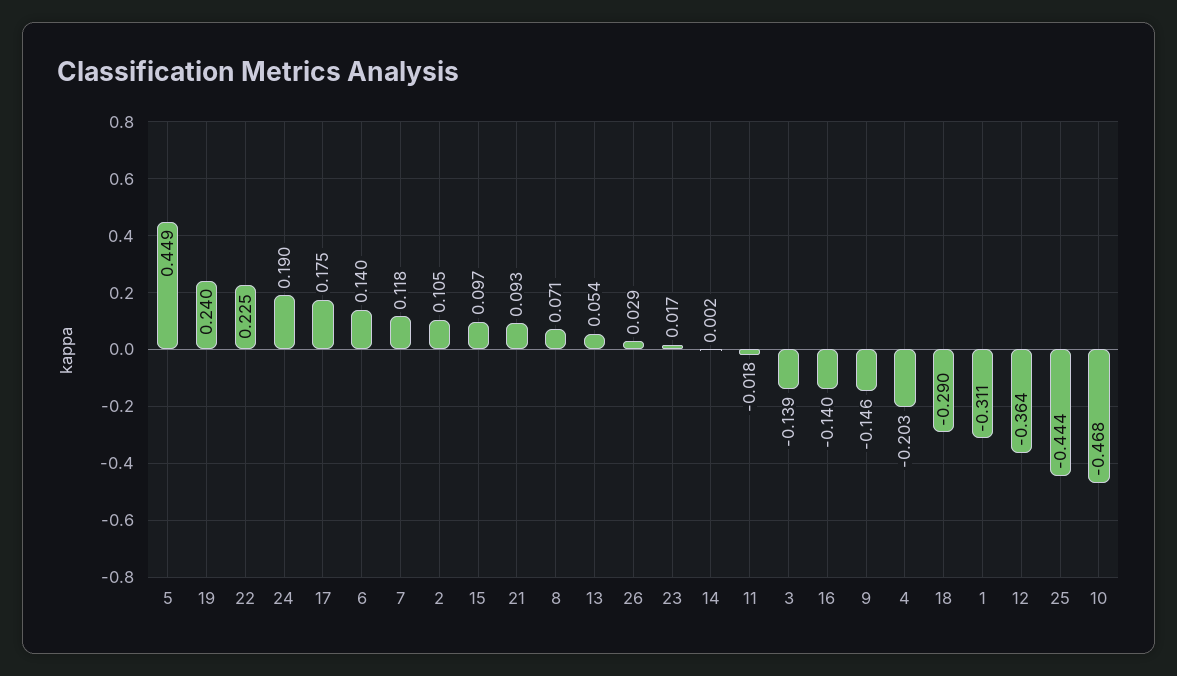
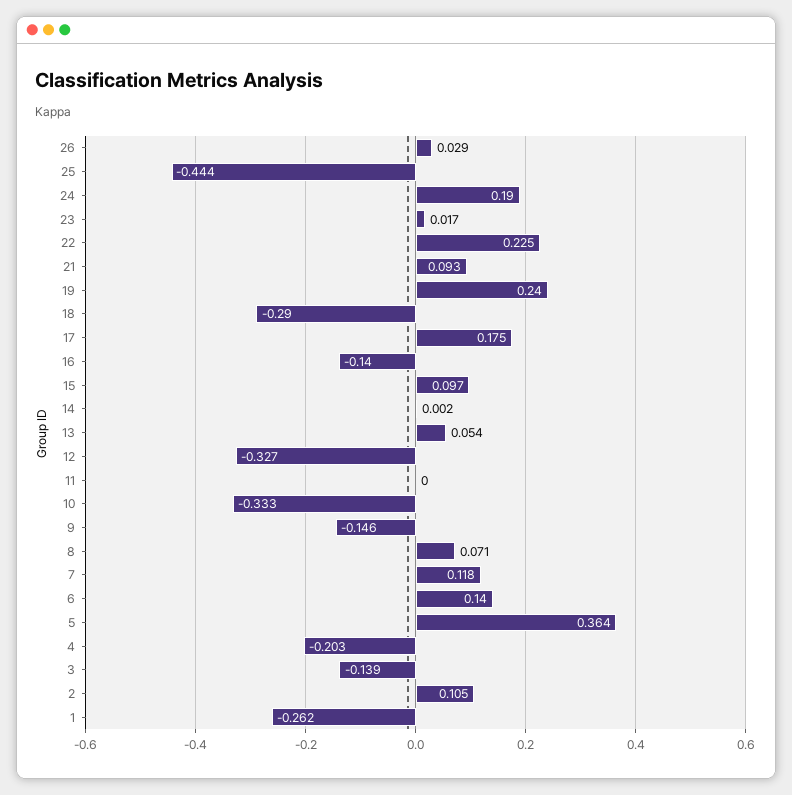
5: 0.449 -> 0.364
11: -0.018 -> 0
1: -0.311 -> -0.262
12: -0.364 -> -0.327
10: -0.468 -> -0.333

